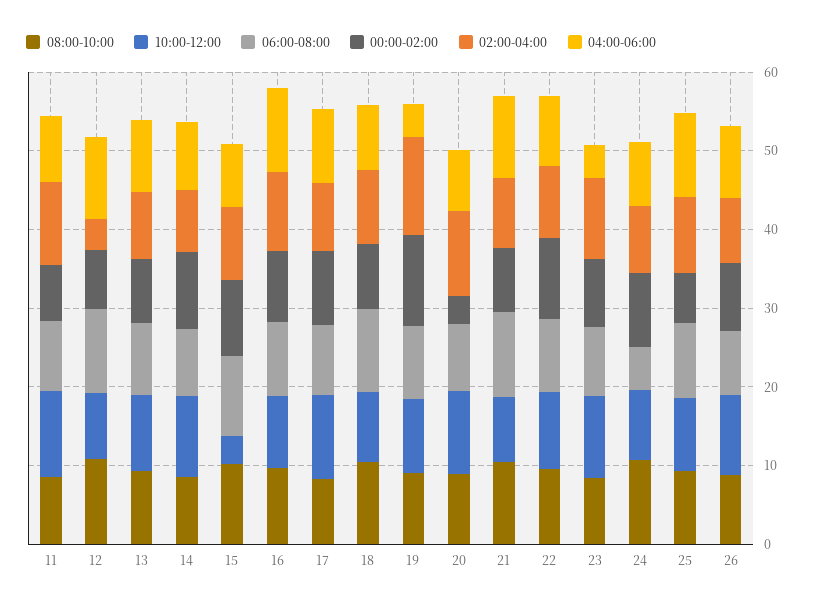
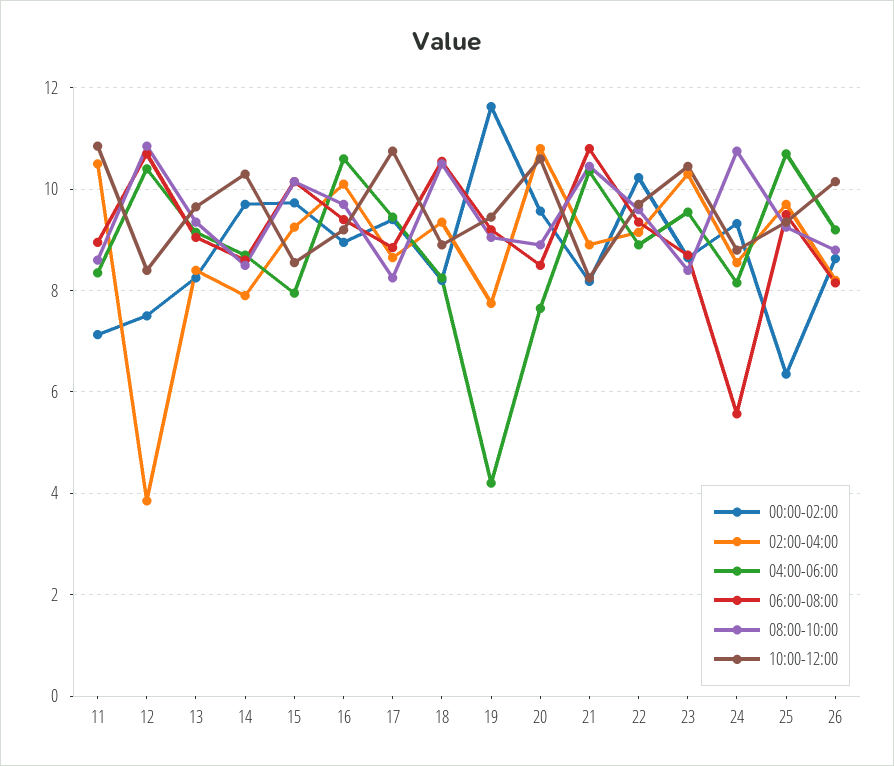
10:00-12:00, 15: 4 -> 8.6
02:00-04:00, 19: 12 -> 7.8
00:00-02:00, 20: 4 -> 9.6
04:00-06:00, 23: 4 -> 9.6

